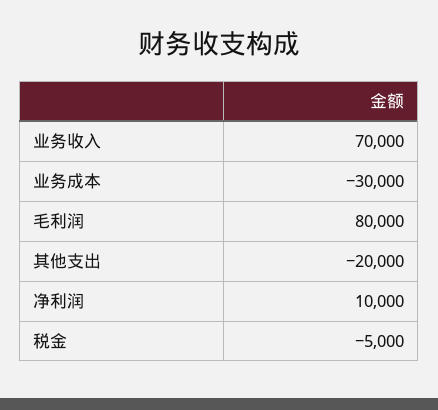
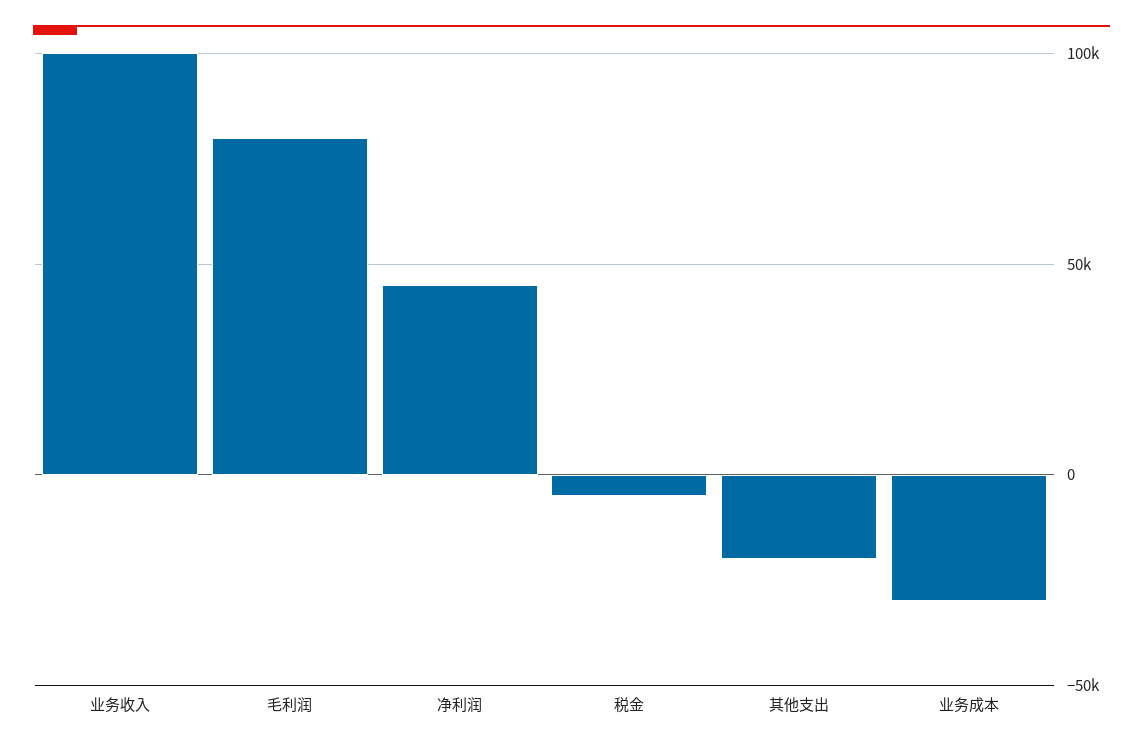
业务收入: 70000 -> 100000
净利润: 10000 -> 45000

